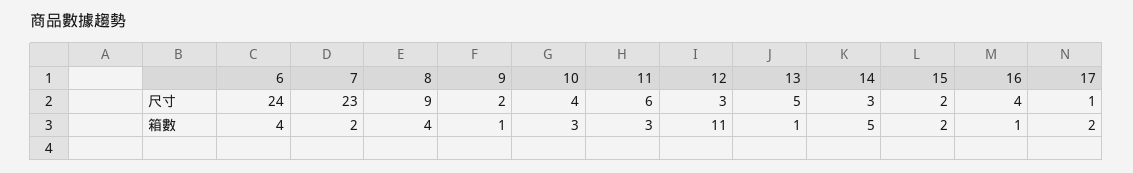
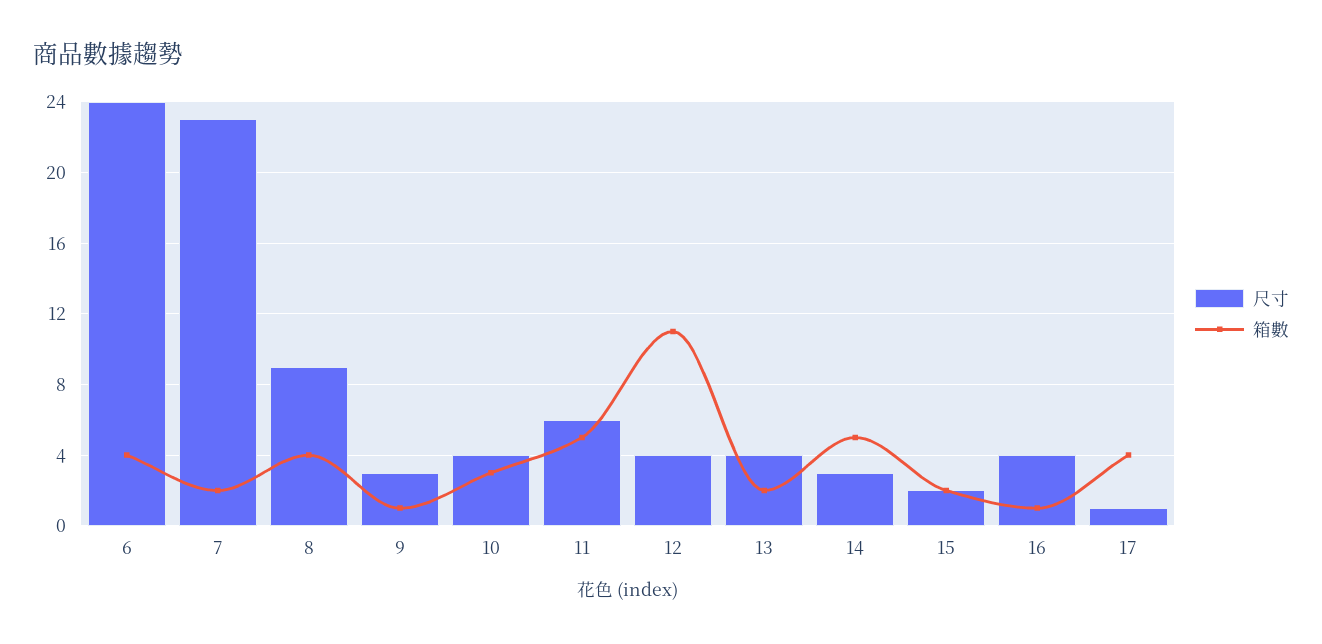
尺寸, 9: 2 -> 3
尺寸, 12: 3 -> 4
尺寸, 13: 5 -> 4
箱數, 11: 3 -> 5
箱數, 13: 1 -> 2
箱數, 17: 2 -> 4

